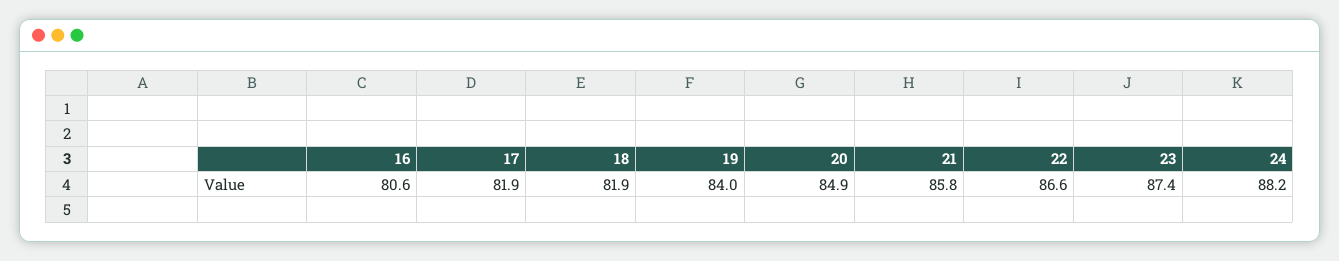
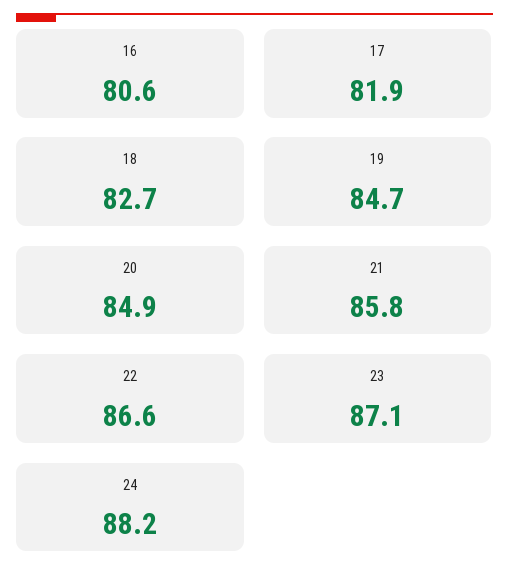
18: 81.9 -> 82.7
19: 84 -> 84.7
23: 87.4 -> 87.1

